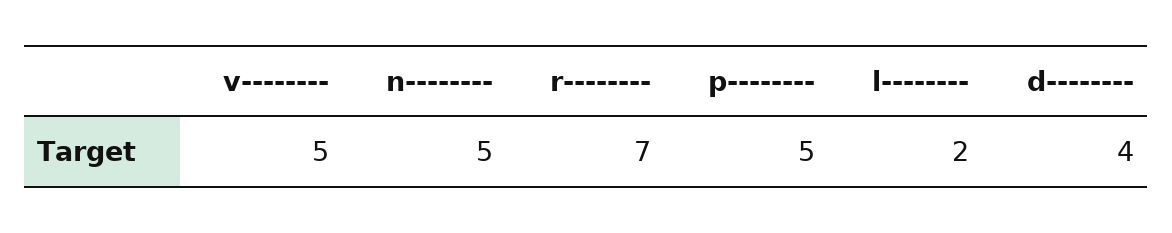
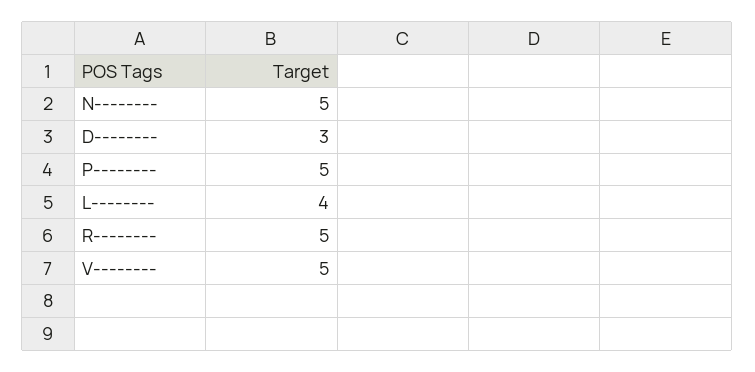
r--------: 7 -> 5
l--------: 2 -> 4
d--------: 4 -> 3

